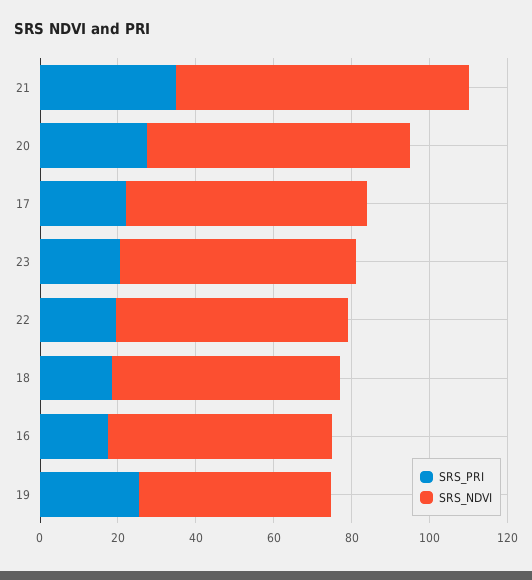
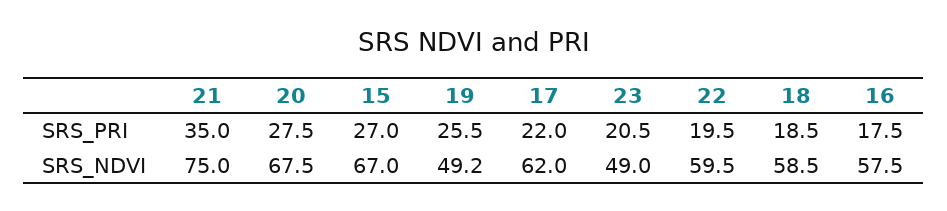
SRS_NDVI, 23: 60 -> 49
SRS_PRI, 15: none -> 27
SRS_NDVI, 15: none -> 67

